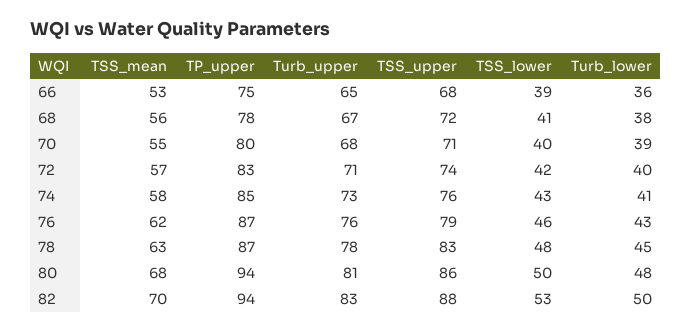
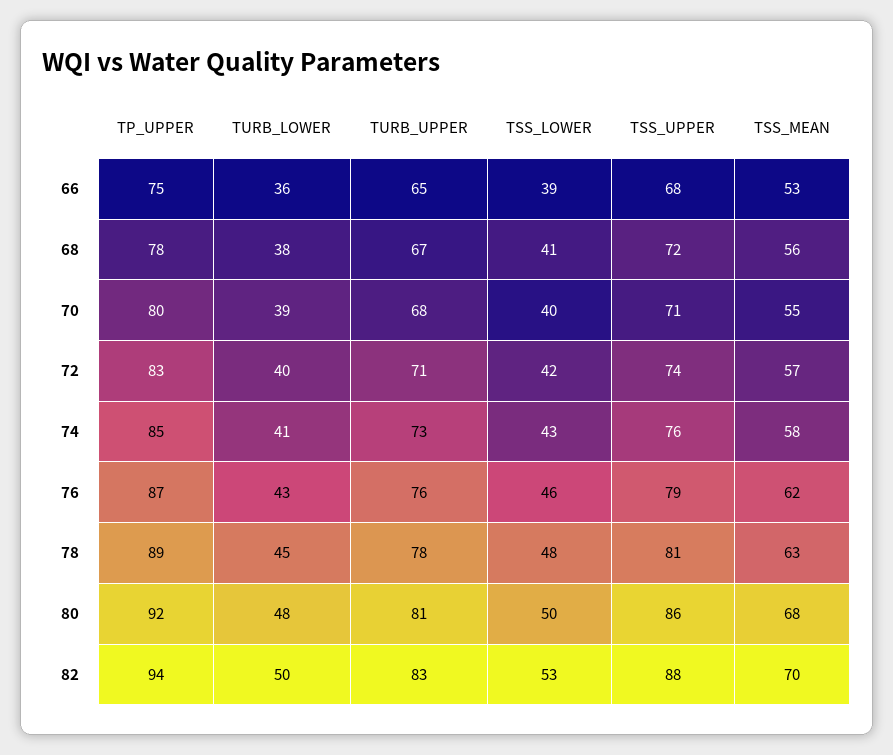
TP_upper, 78: 87 -> 89
TSS_upper, 78: 83 -> 81
TP_upper, 80: 94 -> 92

